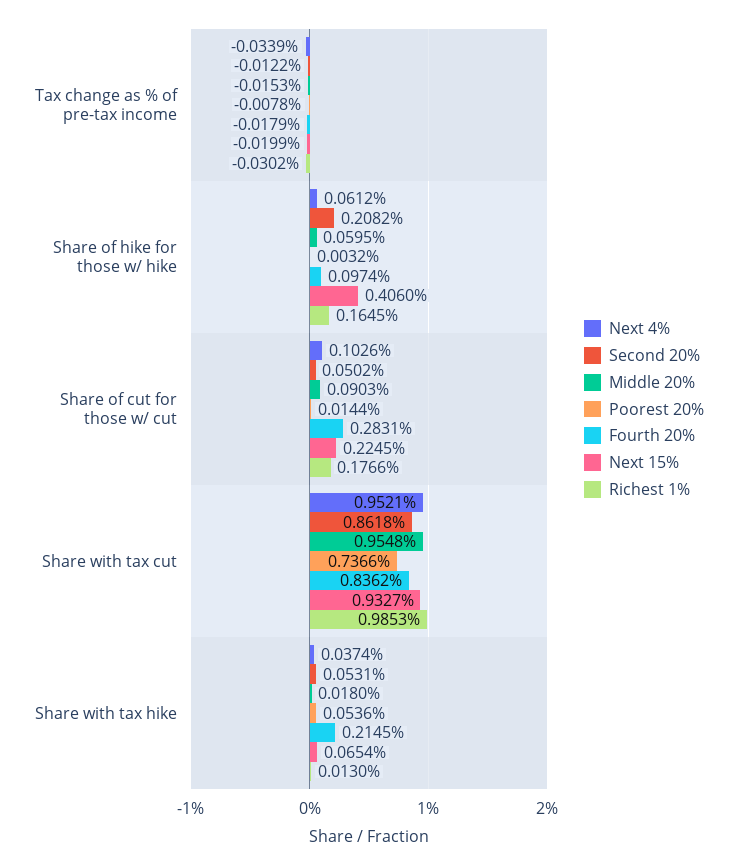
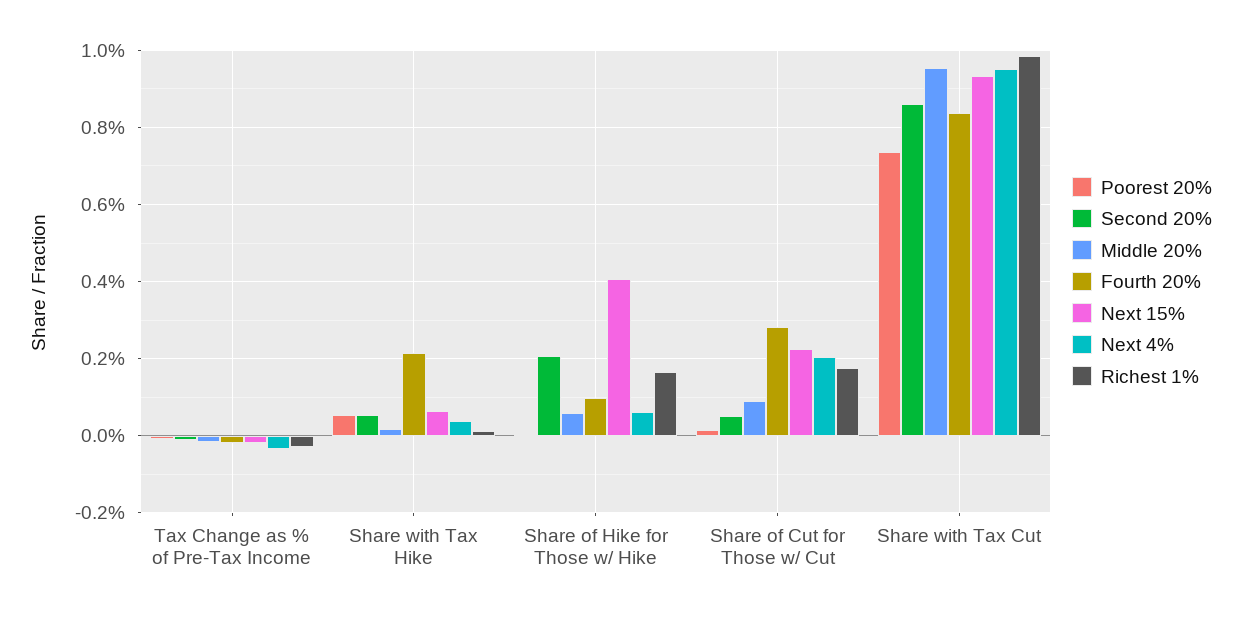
Next 4%, Share of cut for those w/ cut: 0.1026 -> 0.2

